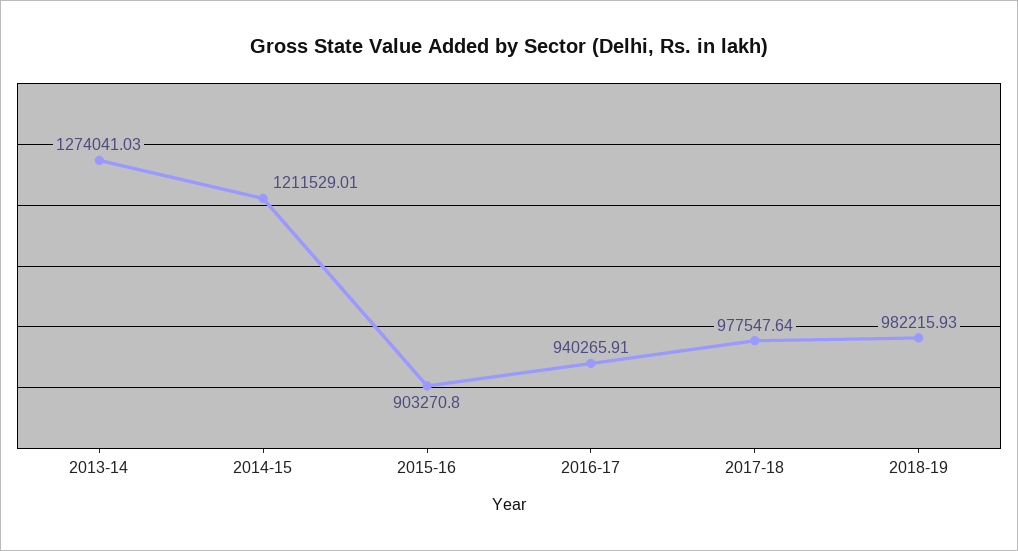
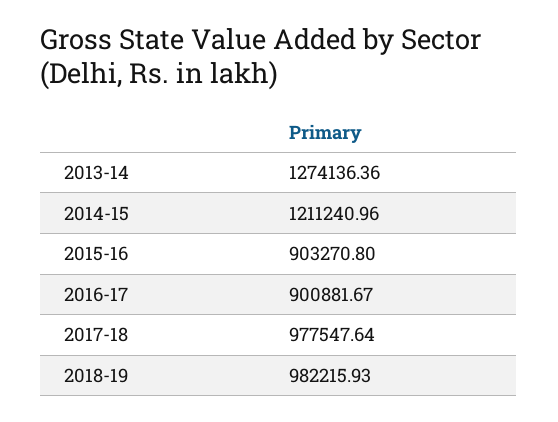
2013-14: 1274041.03 -> 1274136.36
2014-15: 1211529.01 -> 1211240.96
2016-17: 940265.91 -> 900881.67

